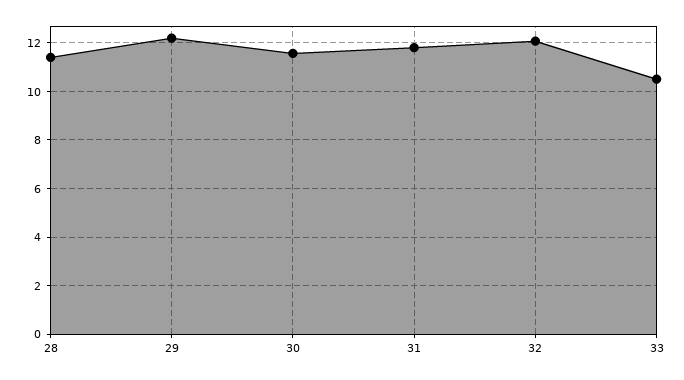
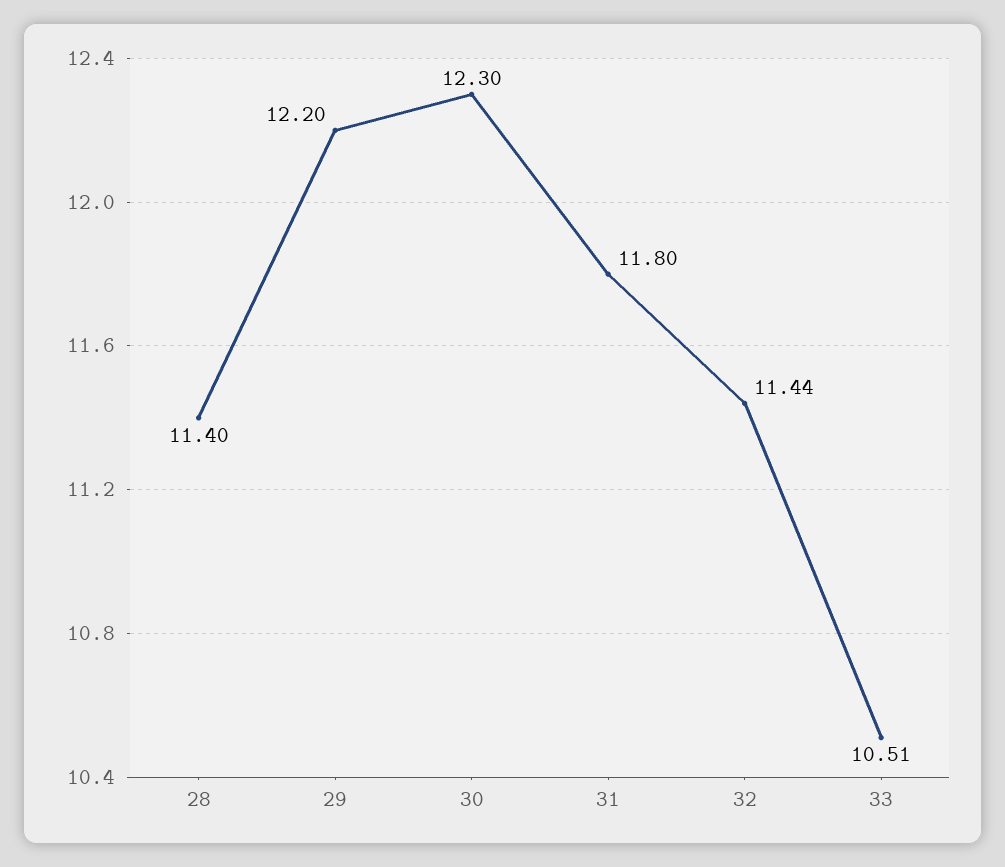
30: 11.5 -> 12.3
32: 12 -> 11.44

